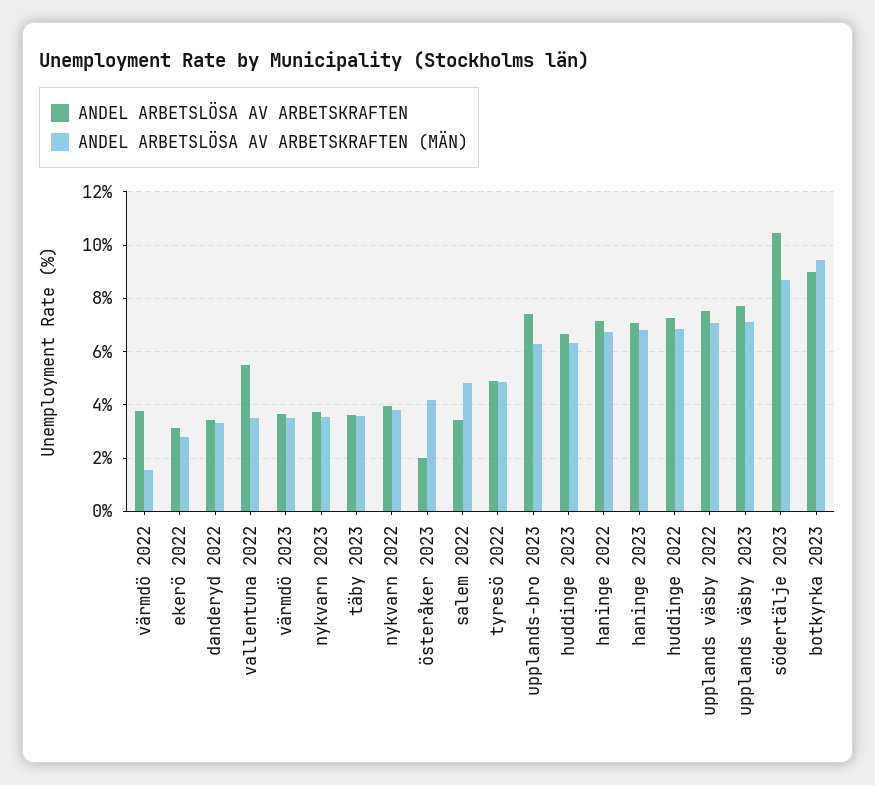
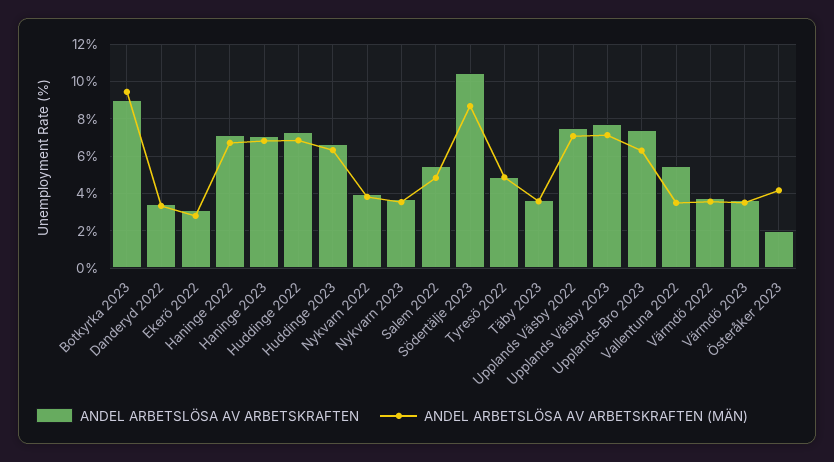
ANDEL ARBETSLÖSA AV ARBETSKRAFTEN (MÄN), värmdö 2022: 1.5 -> 3.5
ANDEL ARBETSLÖSA AV ARBETSKRAFTEN, salem 2022: 3.5 -> 5.5

